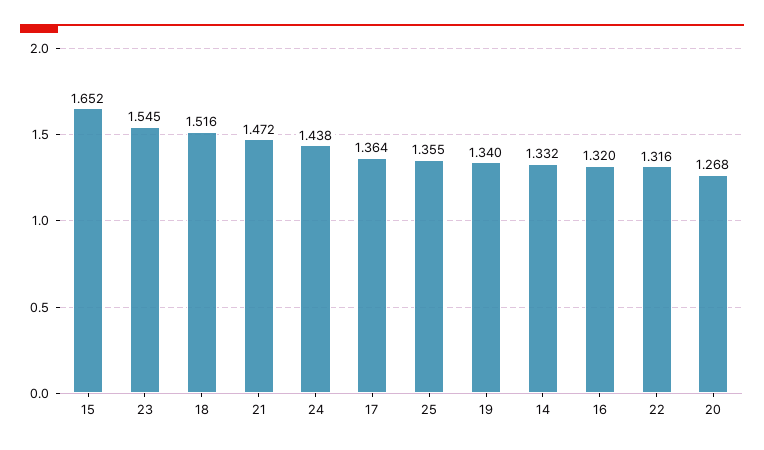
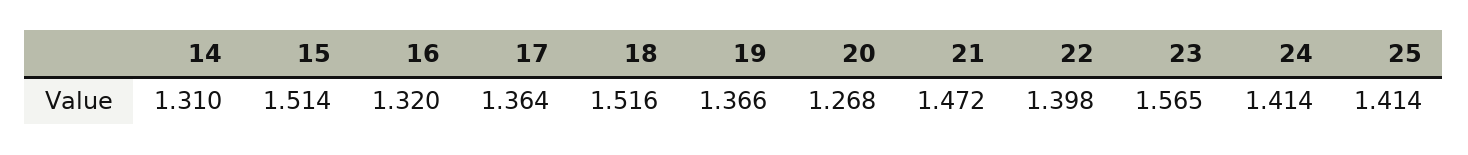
15: 1.652 -> 1.514
23: 1.545 -> 1.565
24: 1.438 -> 1.414
25: 1.355 -> 1.414
19: 1.34 -> 1.366
14: 1.332 -> 1.31
22: 1.316 -> 1.398

